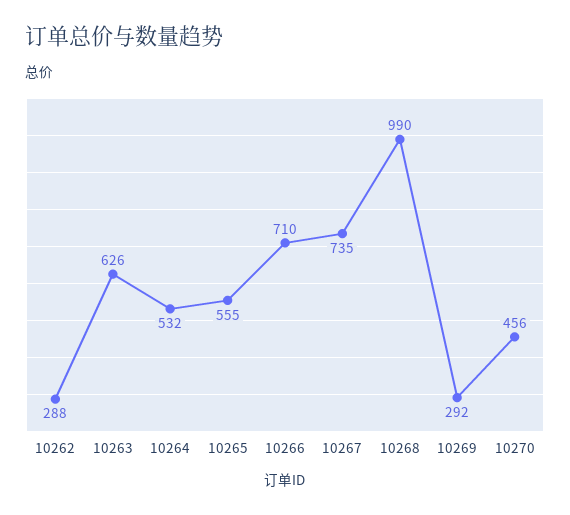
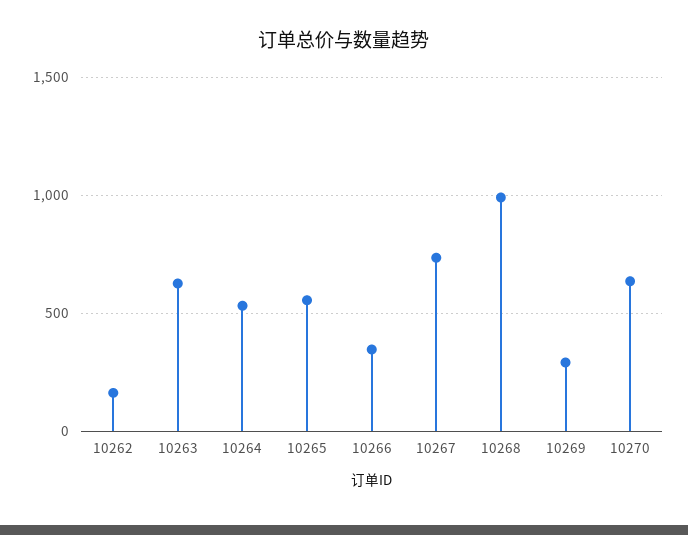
10262: 288 -> 150
10266: 710 -> 350
10270: 456 -> 650

